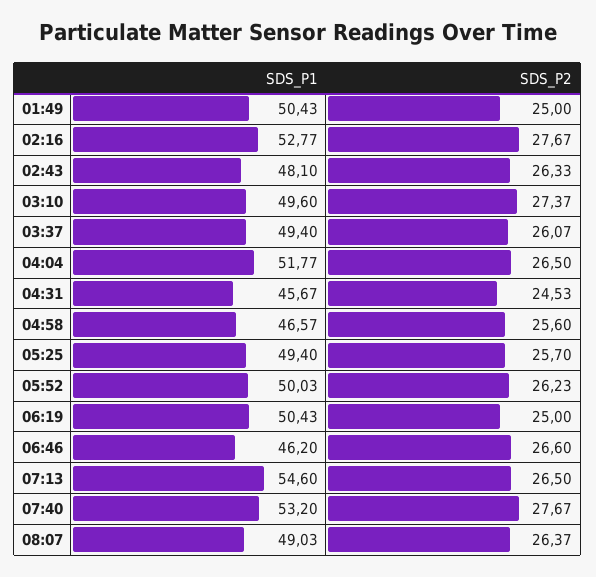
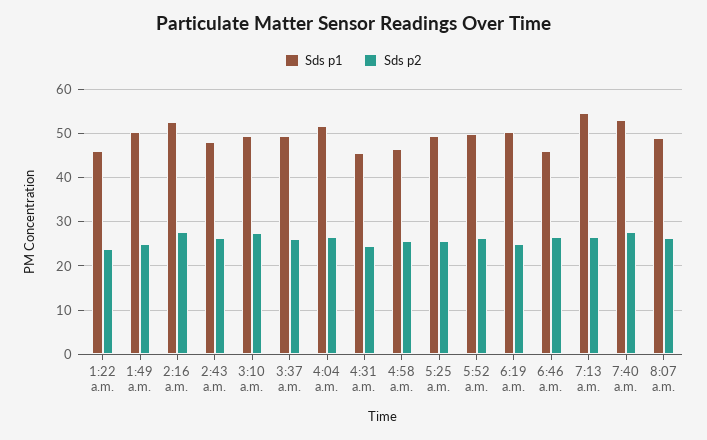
SDS_P1, 1:22 a.m.: none -> 46
SDS_P2, 1:22 a.m.: none -> 24

